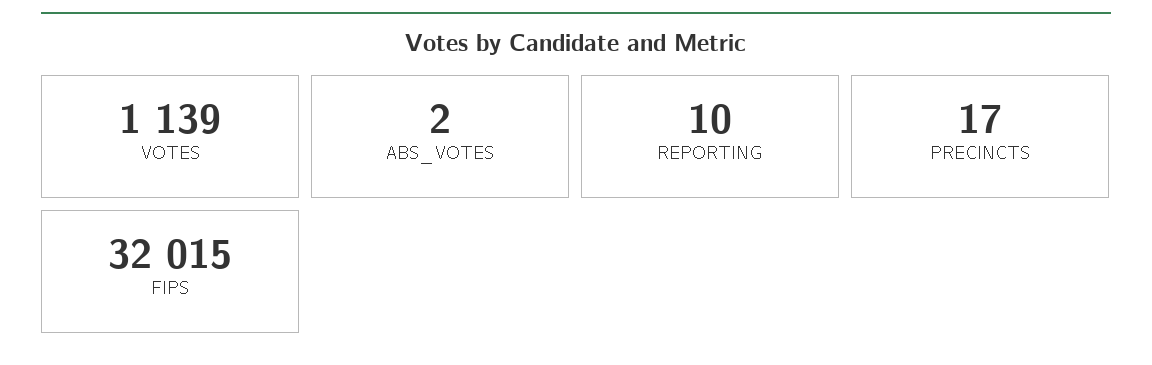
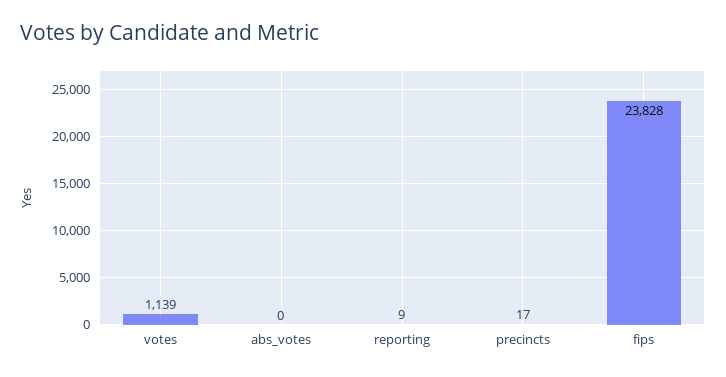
ABS_VOTES: 2 -> 0
REPORTING: 10 -> 9
FIPS: 32015 -> 23828

